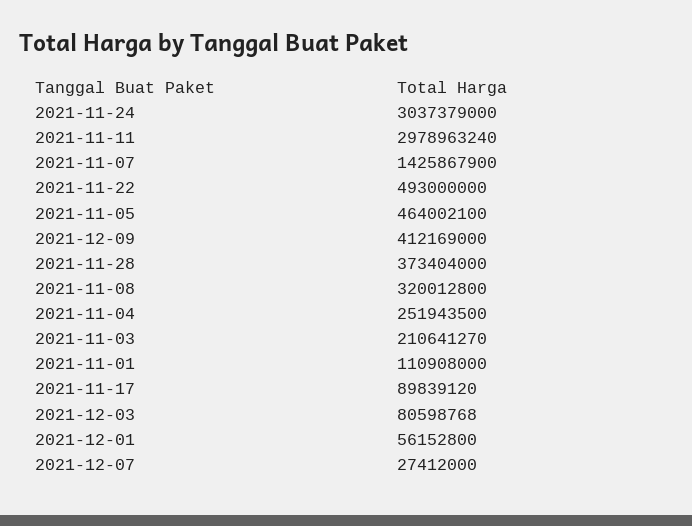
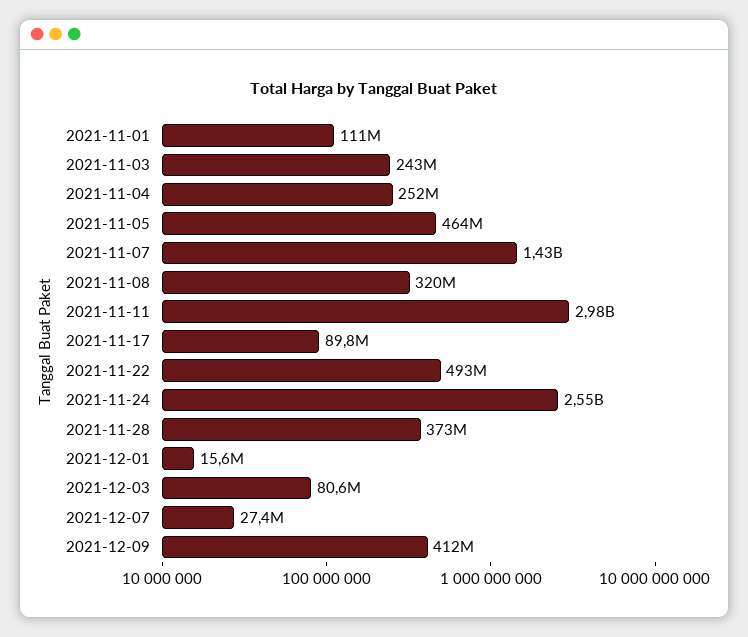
2021-11-24: 3037379000 -> 2550000000
2021-11-03: 210641270 -> 243000000
2021-12-01: 56152800 -> 15600000

